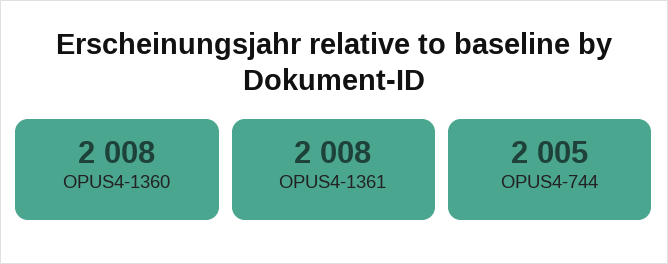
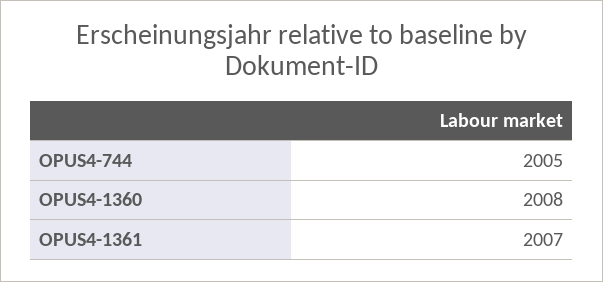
OPUS4-1361: 2008 -> 2007

